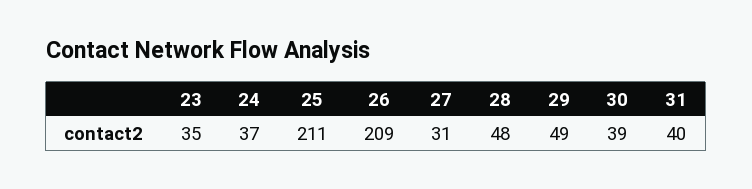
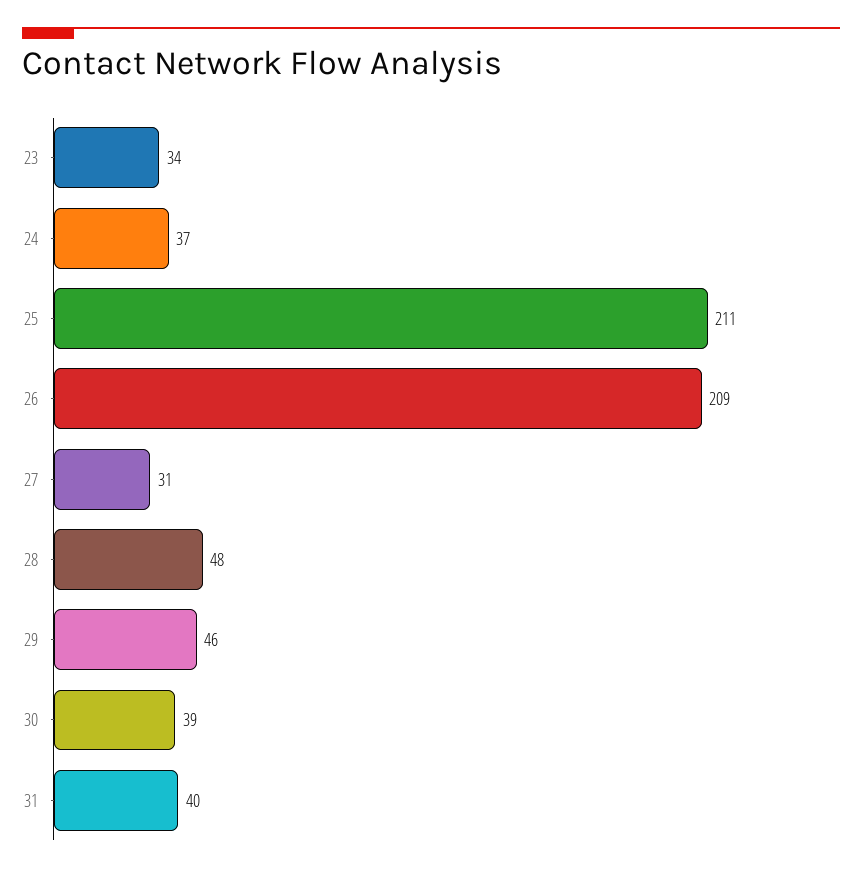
23: 35 -> 34
29: 49 -> 46

